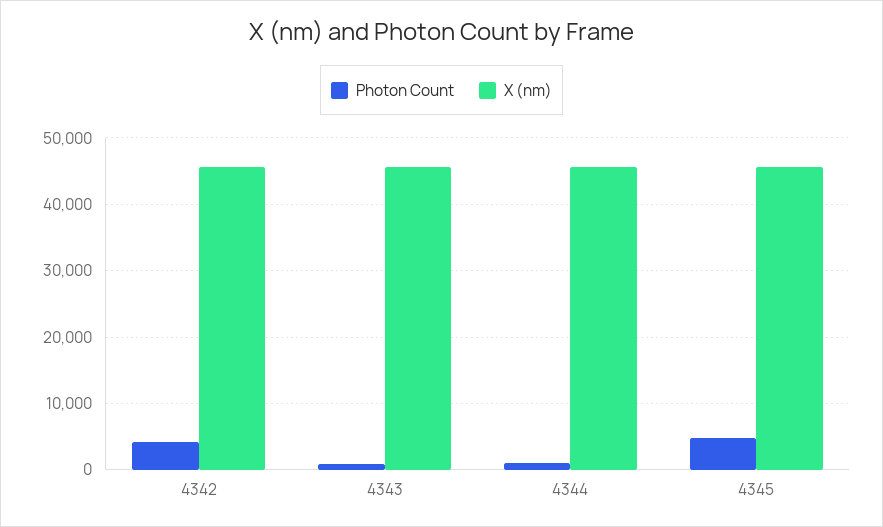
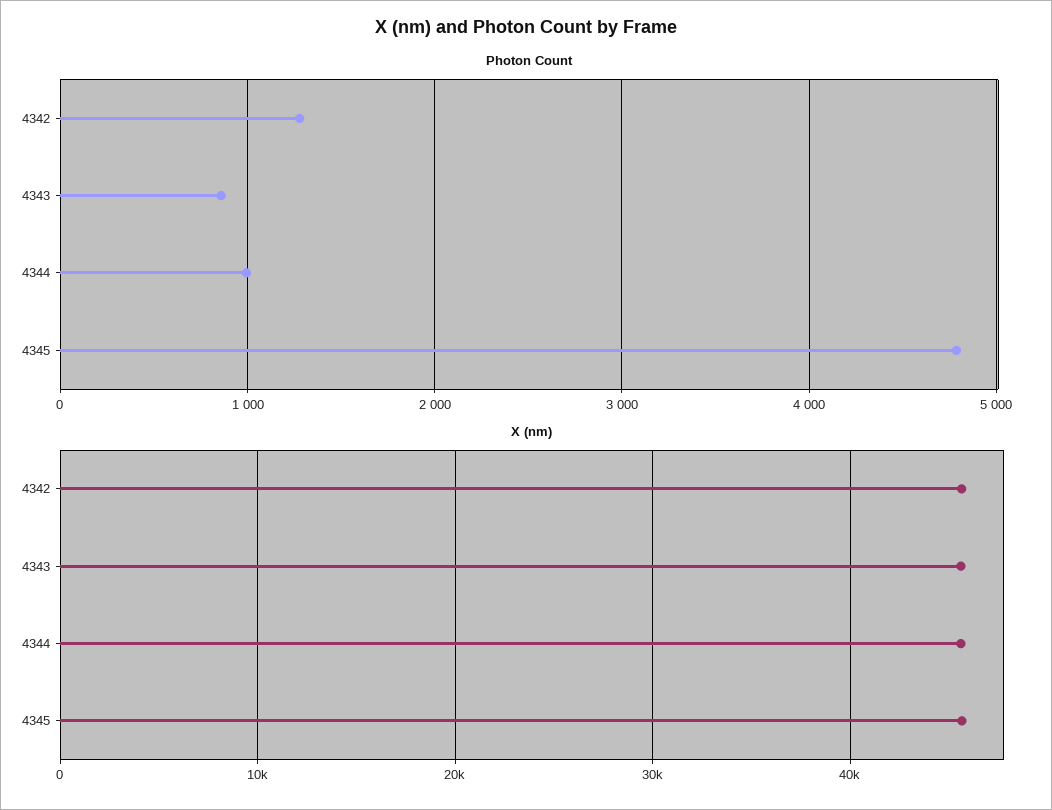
Photon Count, 4342: 4000 -> 1300

